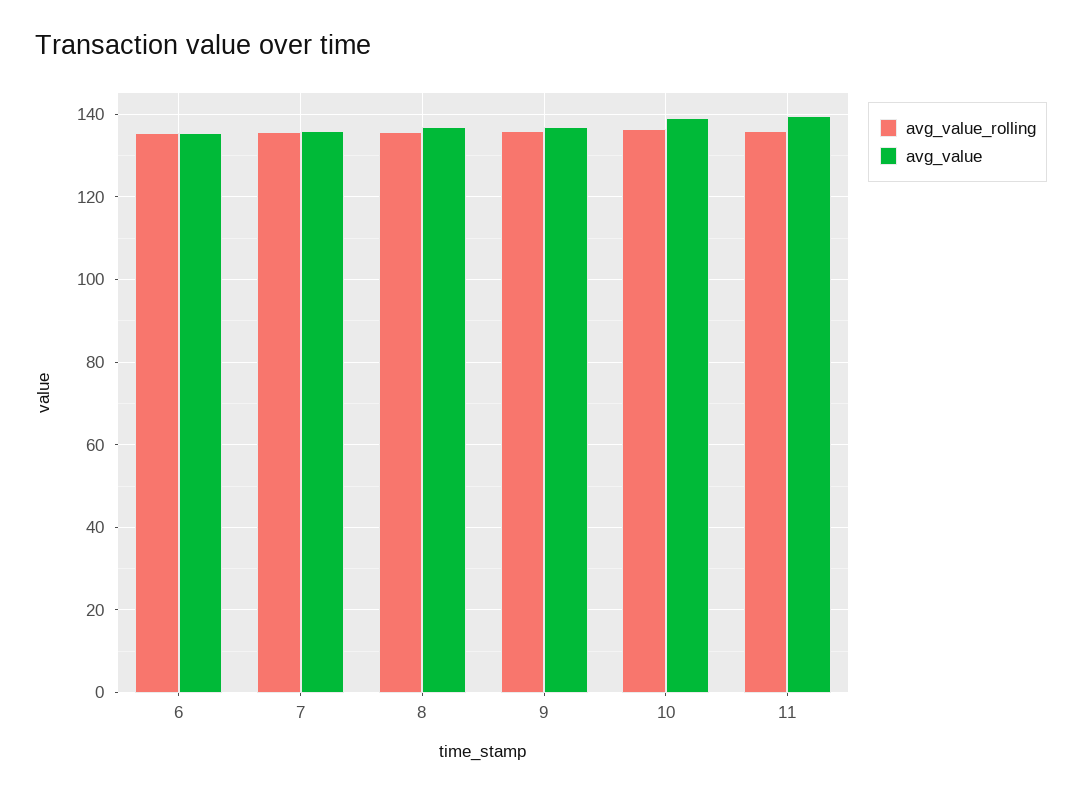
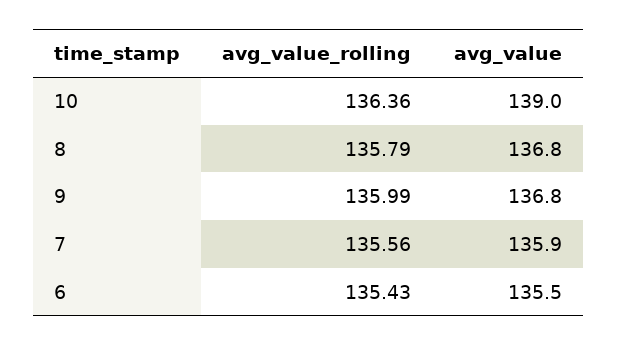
avg_value_rolling, 11: 136 -> none
avg_value, 11: 140 -> none

